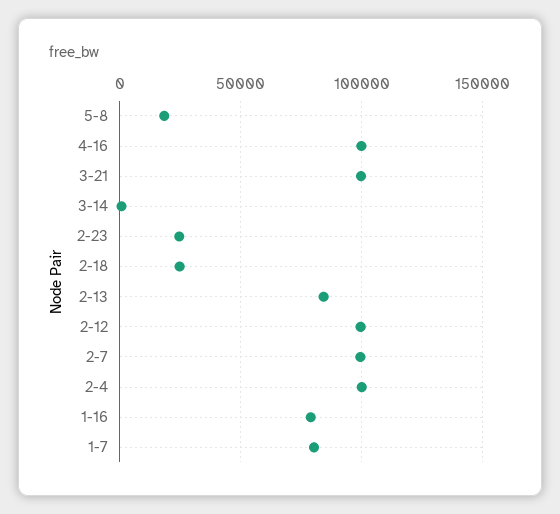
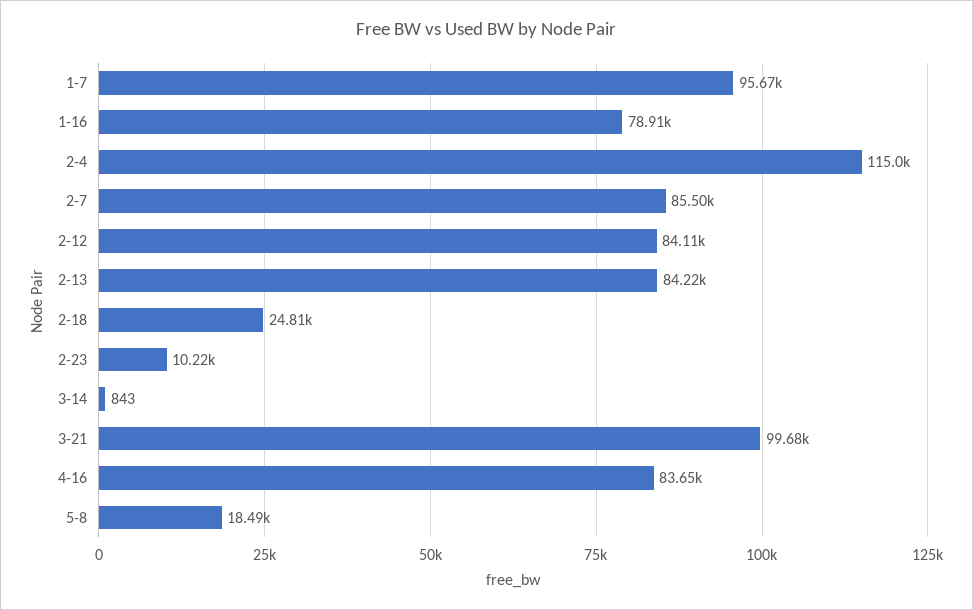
4-16: 100000 -> 83650
2-23: 25000 -> 10220
2-12: 100000 -> 84110
2-7: 100000 -> 85500
2-4: 100000 -> 115000
1-7: 80000 -> 95670

